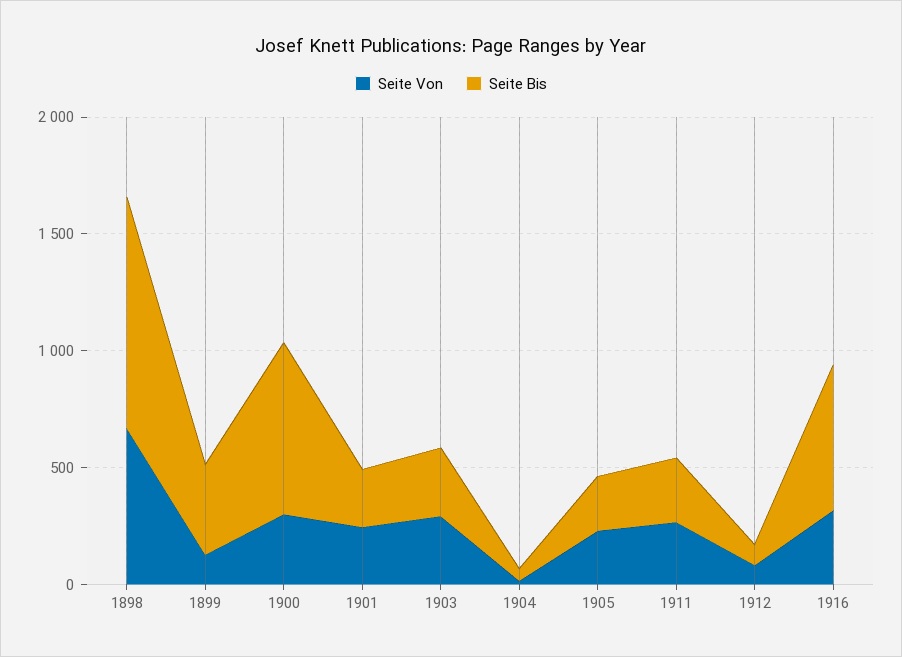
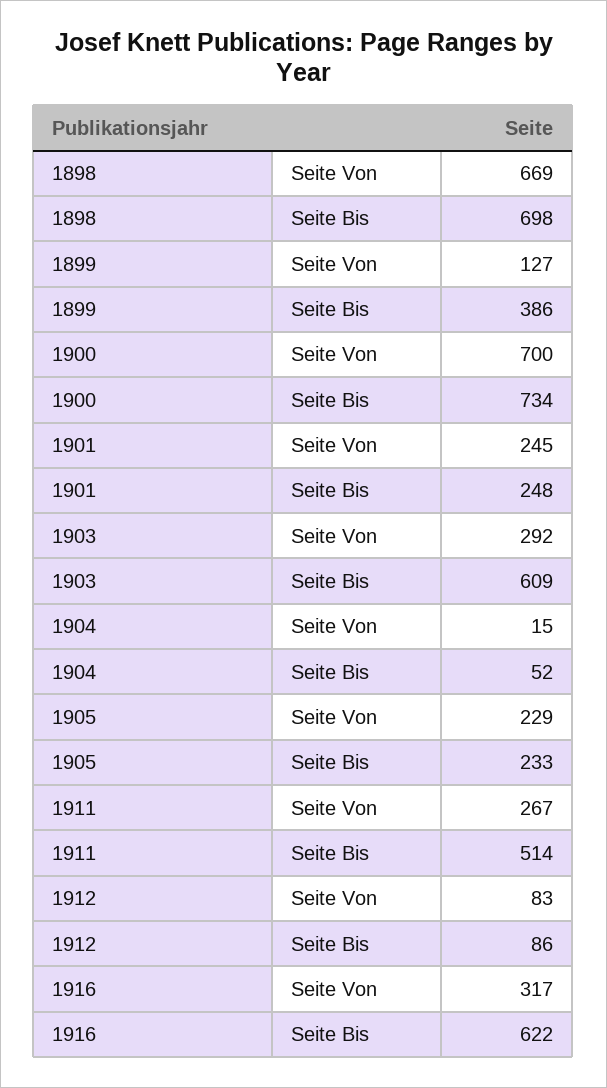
Seite Bis, 1898: 1000 -> 698
Seite Von, 1900: 300 -> 700
Seite Bis, 1903: 300 -> 609
Seite Bis, 1911: 300 -> 514

